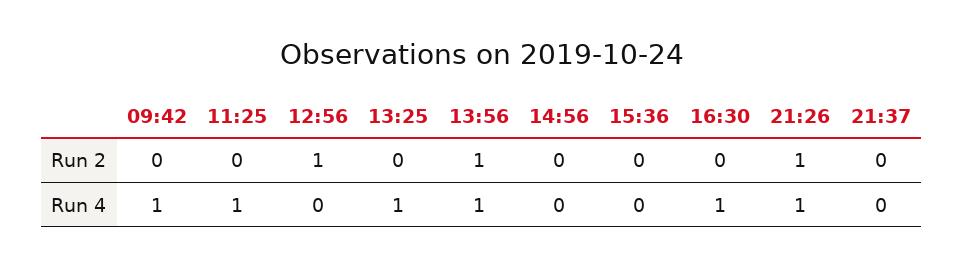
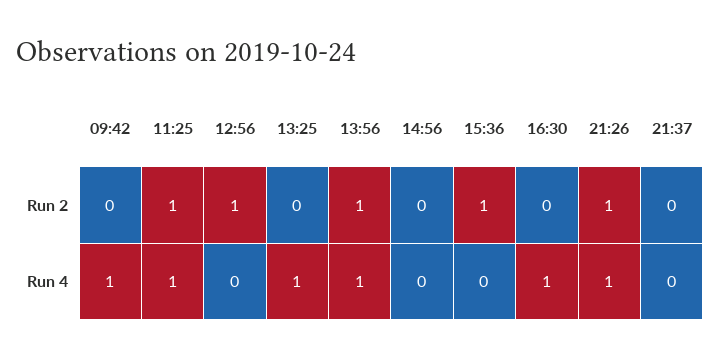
11:25, Run 2: 0 -> 1
15:36, Run 2: 0 -> 1

